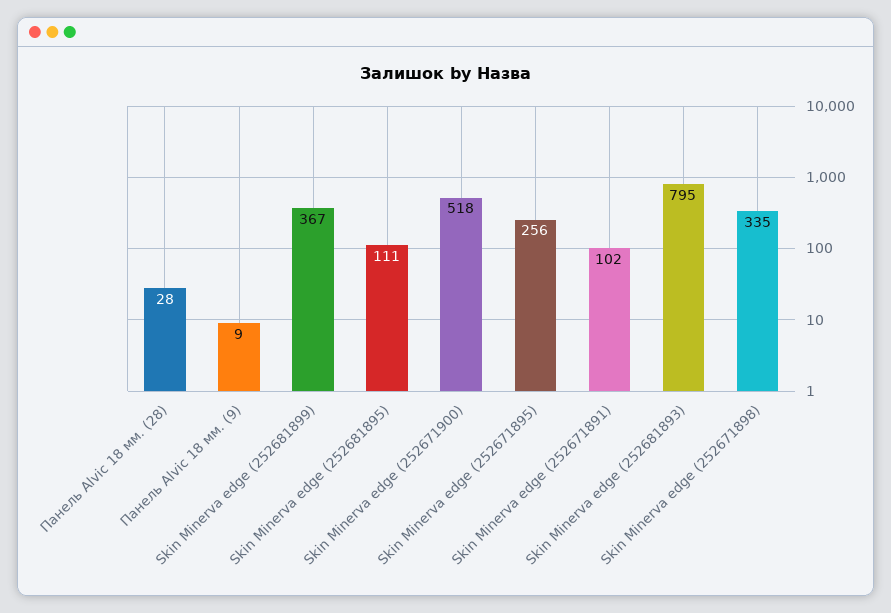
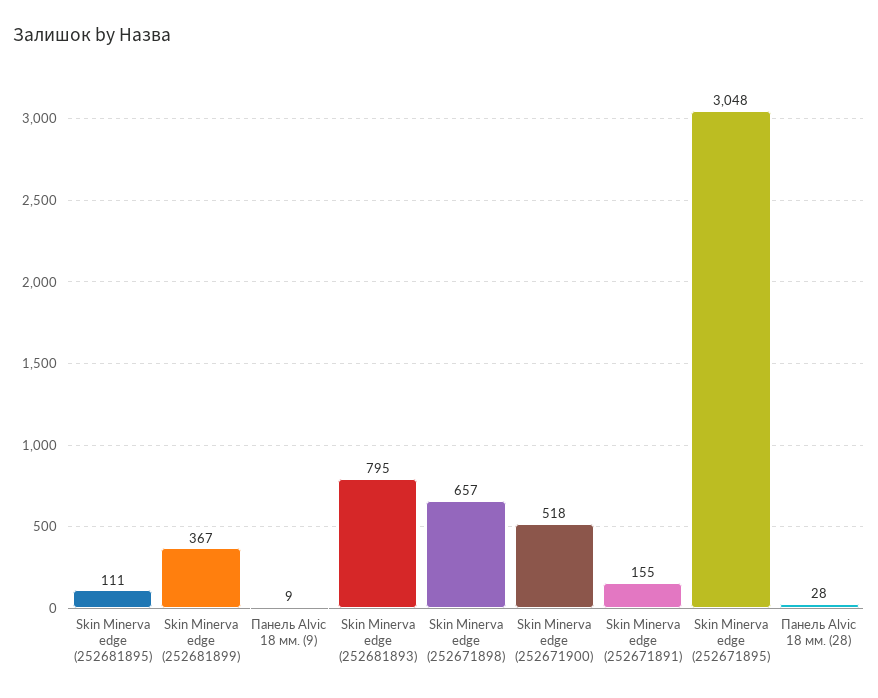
Skin Minerva edge (252671895): 256 -> 3048
Skin Minerva edge (252671891): 102 -> 155
Skin Minerva edge (252671898): 335 -> 657

